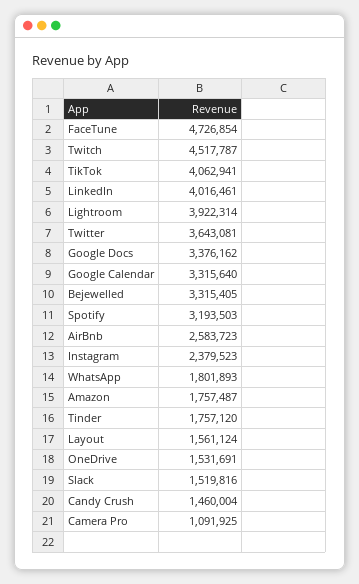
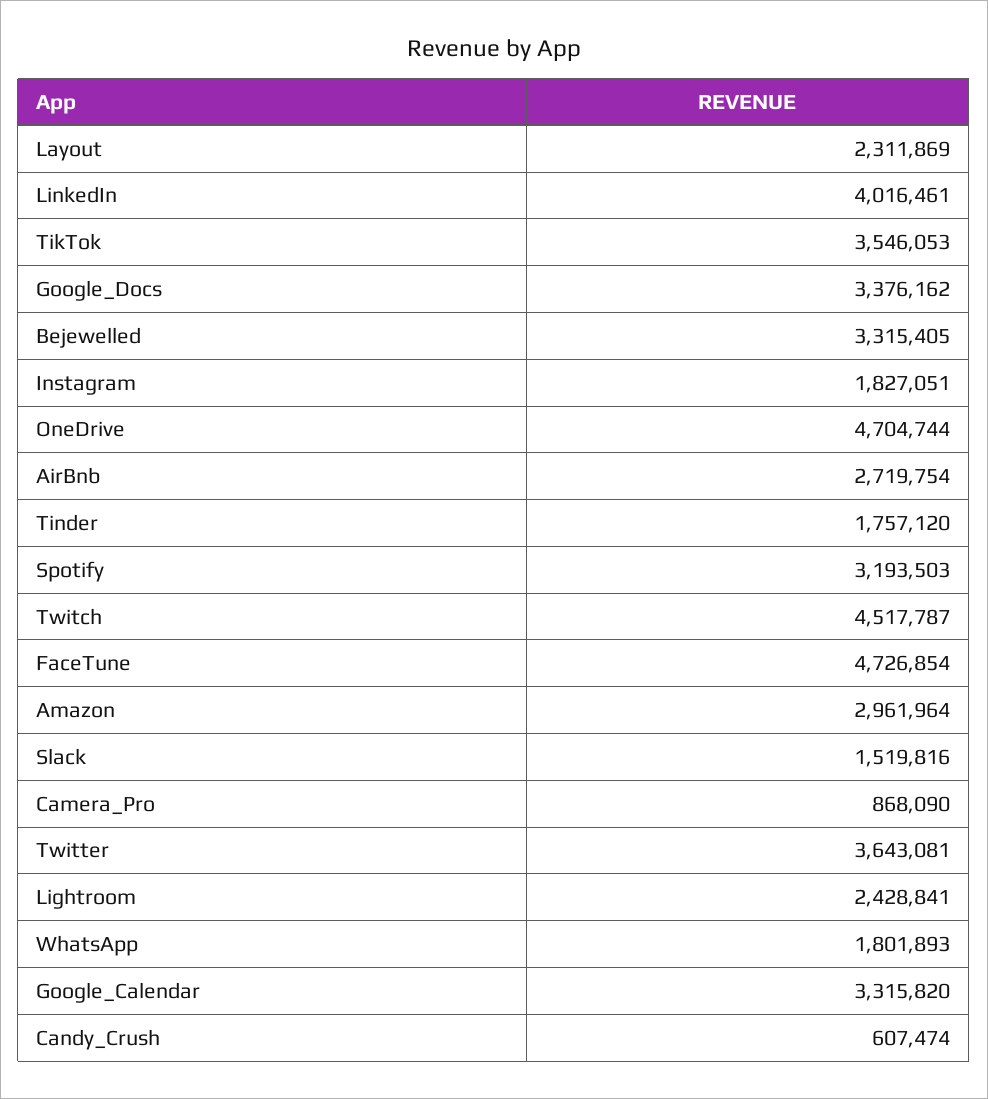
TikTok: 4062941 -> 3546053
Lightroom: 3922314 -> 2428841
Google Calendar: 3315640 -> 3315820
AirBnb: 2583723 -> 2719754
Instagram: 2379523 -> 1827051
Amazon: 1757487 -> 2961964
Layout: 1561124 -> 2311869
OneDrive: 1531691 -> 4704744
Candy Crush: 1460004 -> 607474
Camera Pro: 1091925 -> 868090

